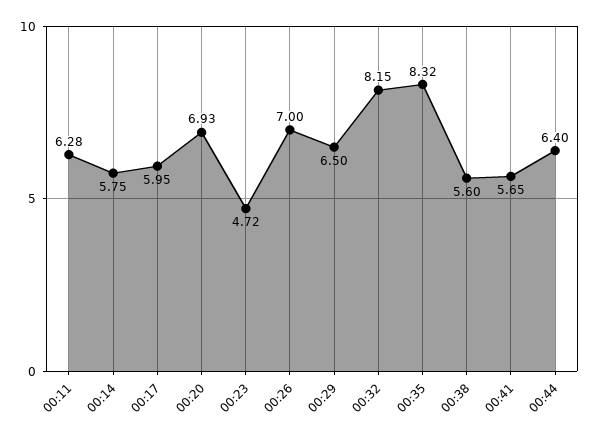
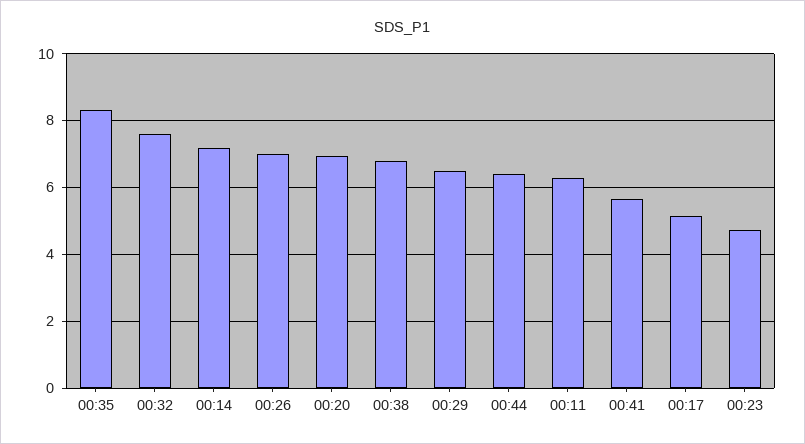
00:14: 5.75 -> 7.2
00:17: 5.95 -> 5.2
00:32: 8.15 -> 7.6
00:38: 5.6 -> 6.8

